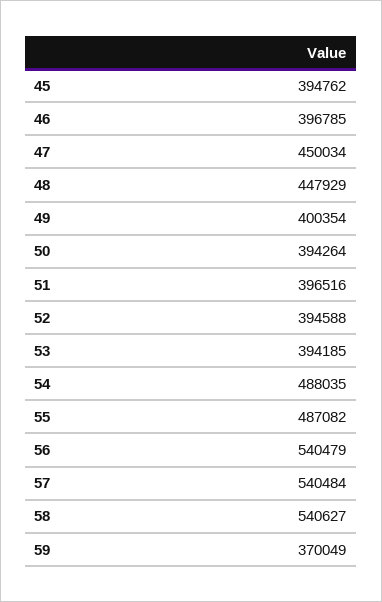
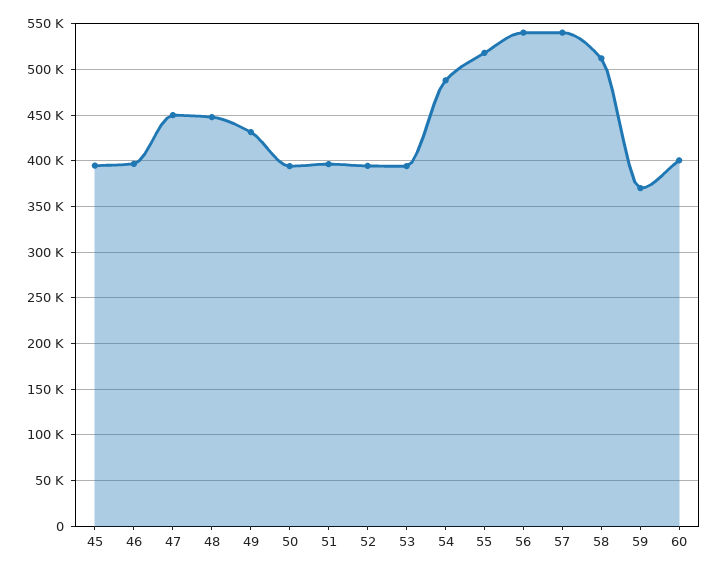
49: 400354 -> 430000
55: 487082 -> 520000
58: 540627 -> 510000
60: none -> 400000

